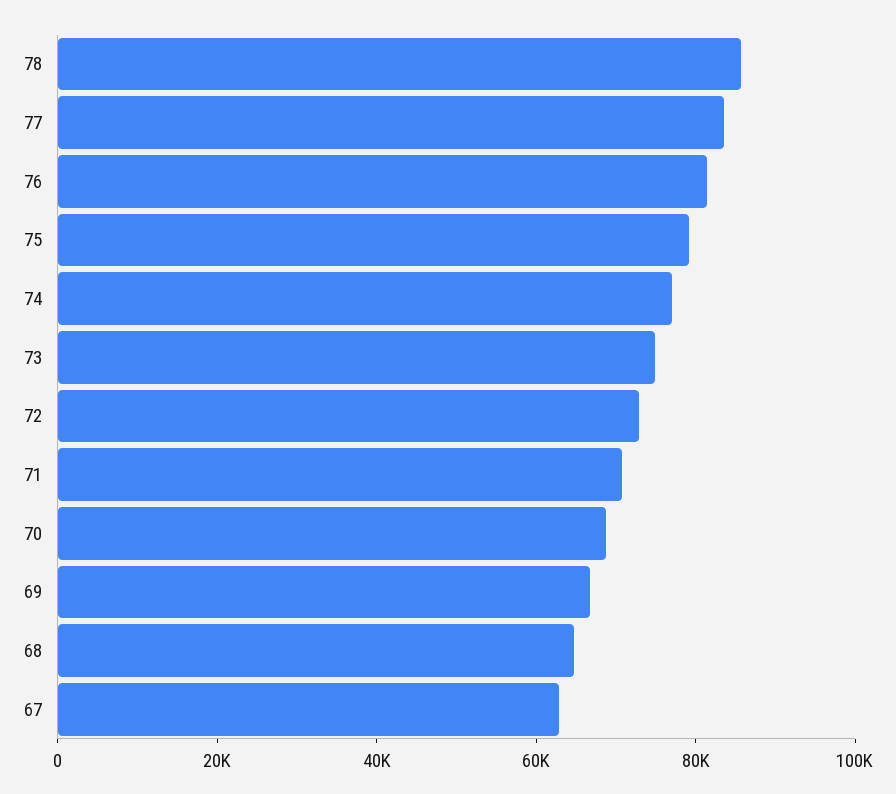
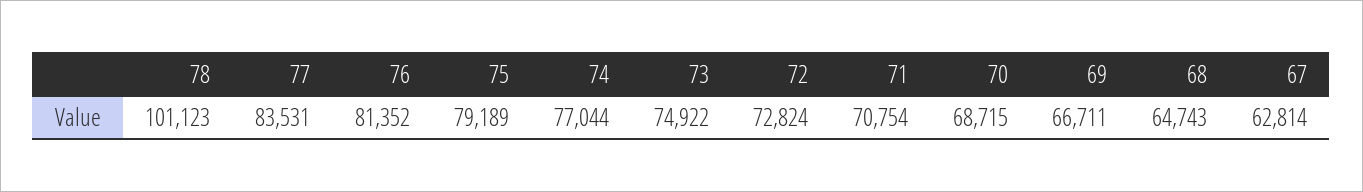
78: 85000 -> 101123

